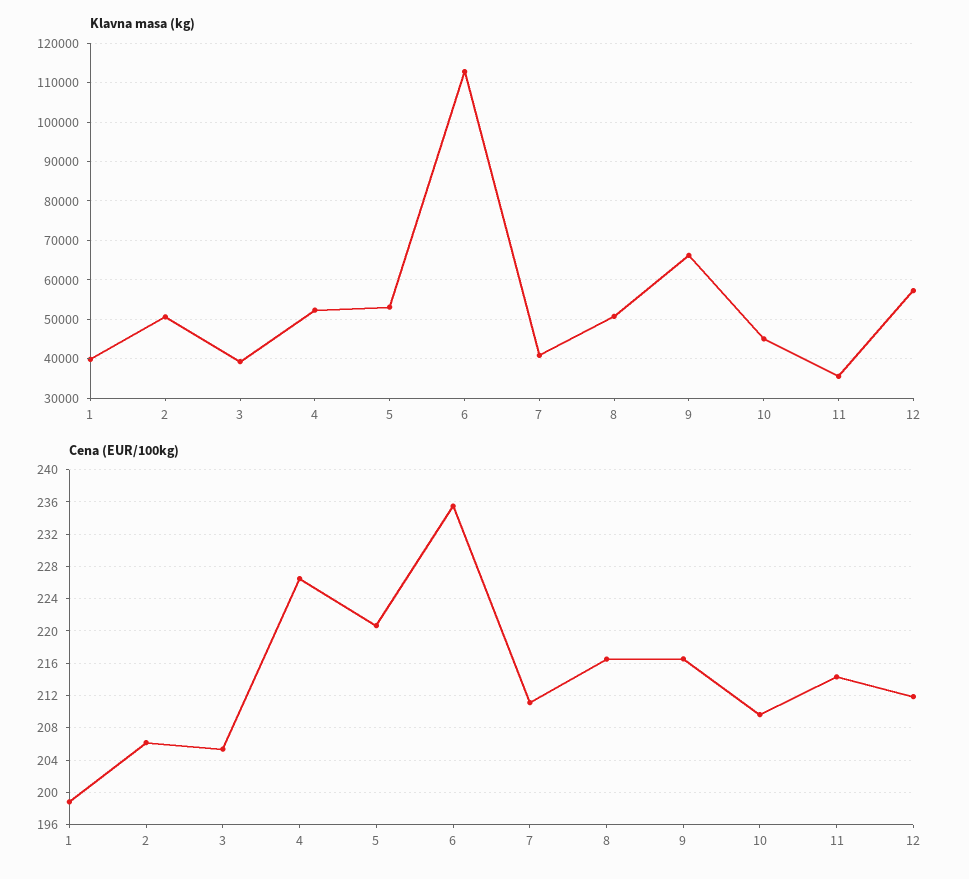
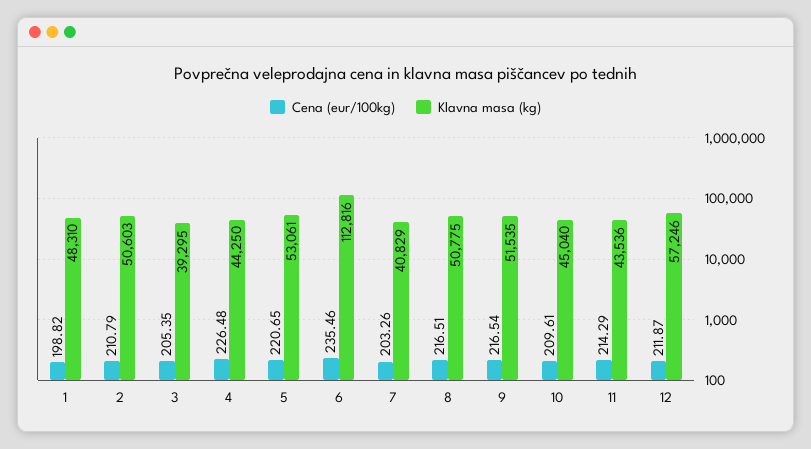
Klavna masa (kg), 1: 40000 -> 48310
Klavna masa (kg), 4: 52000 -> 44250
Klavna masa (kg), 9: 66000 -> 51535
Klavna masa (kg), 11: 36000 -> 43536
Cena (EUR/100kg), 2: 206 -> 210.79
Cena (EUR/100kg), 7: 211 -> 203.26

